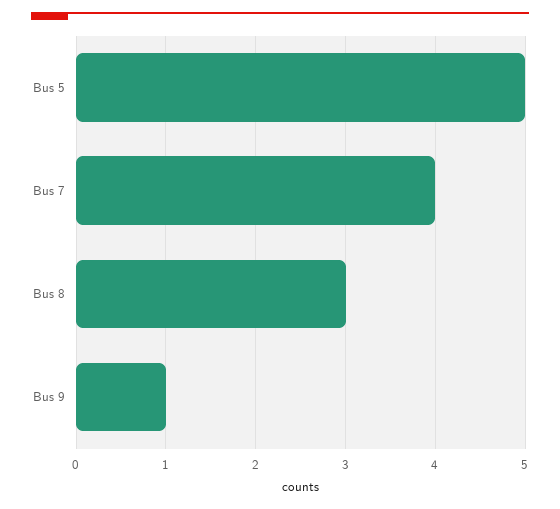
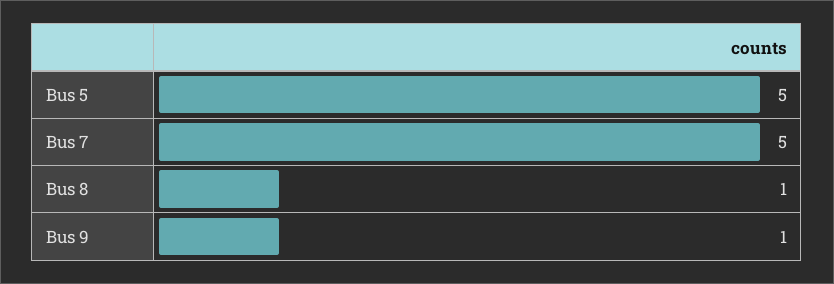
Bus 7: 4 -> 5
Bus 8: 3 -> 1

